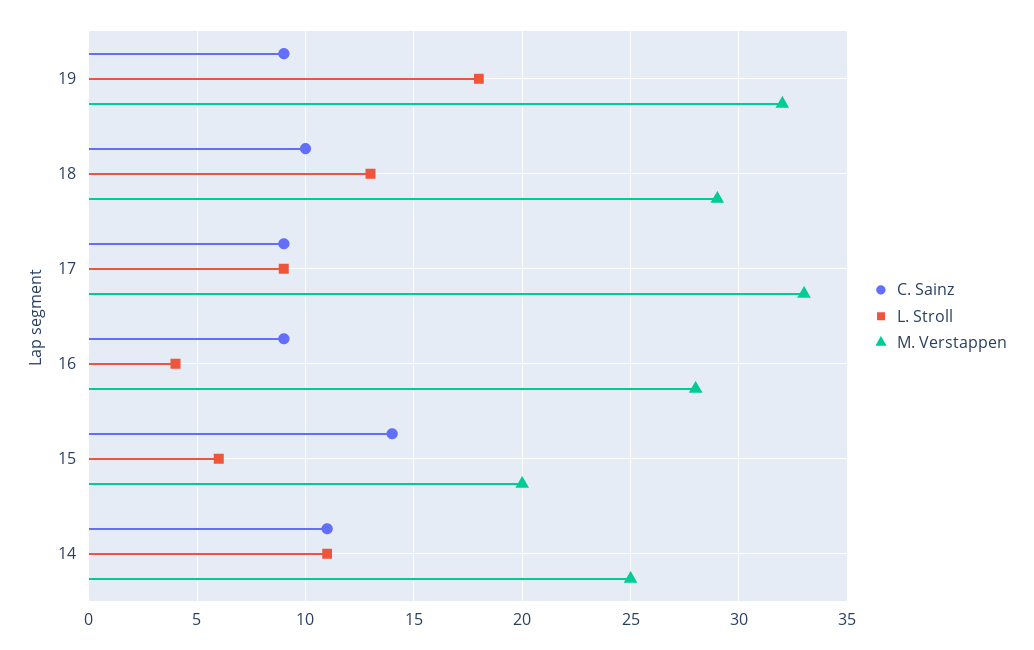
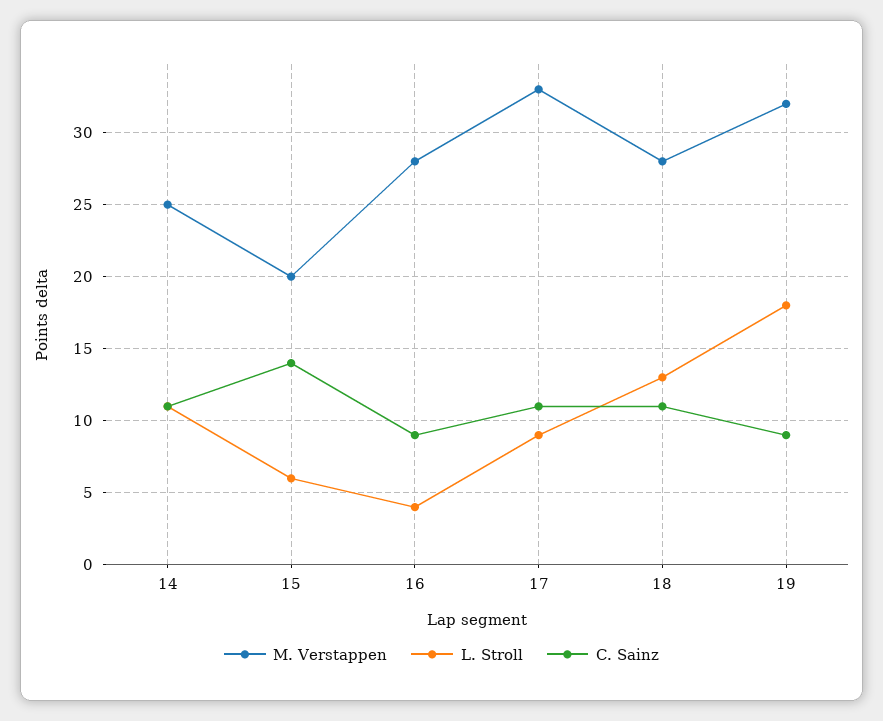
C. Sainz, 18: 10 -> 11
M. Verstappen, 18: 29 -> 28
C. Sainz, 17: 9 -> 11

